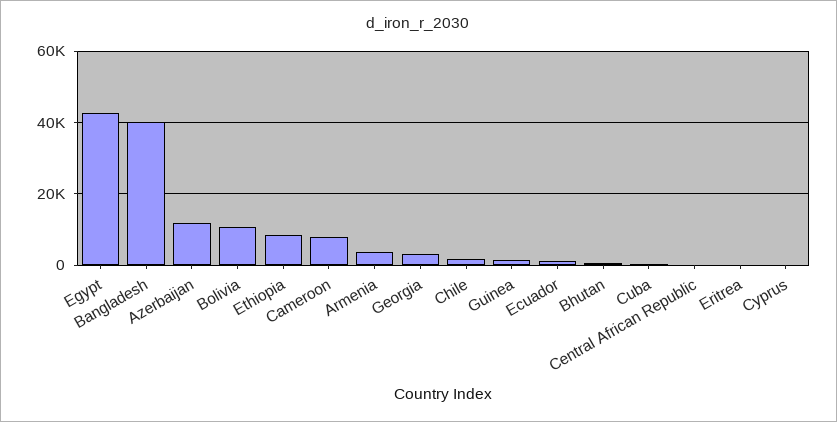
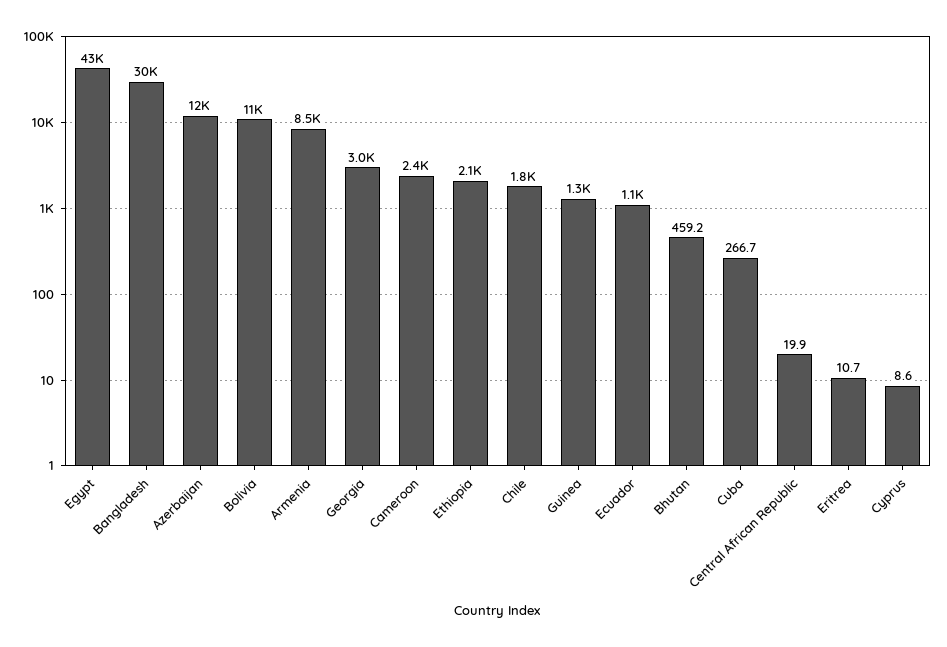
Bangladesh: 40000 -> 30000
Ethiopia: 8000 -> 2100
Cameroon: 8000 -> 2400
Armenia: 4000 -> 8500

